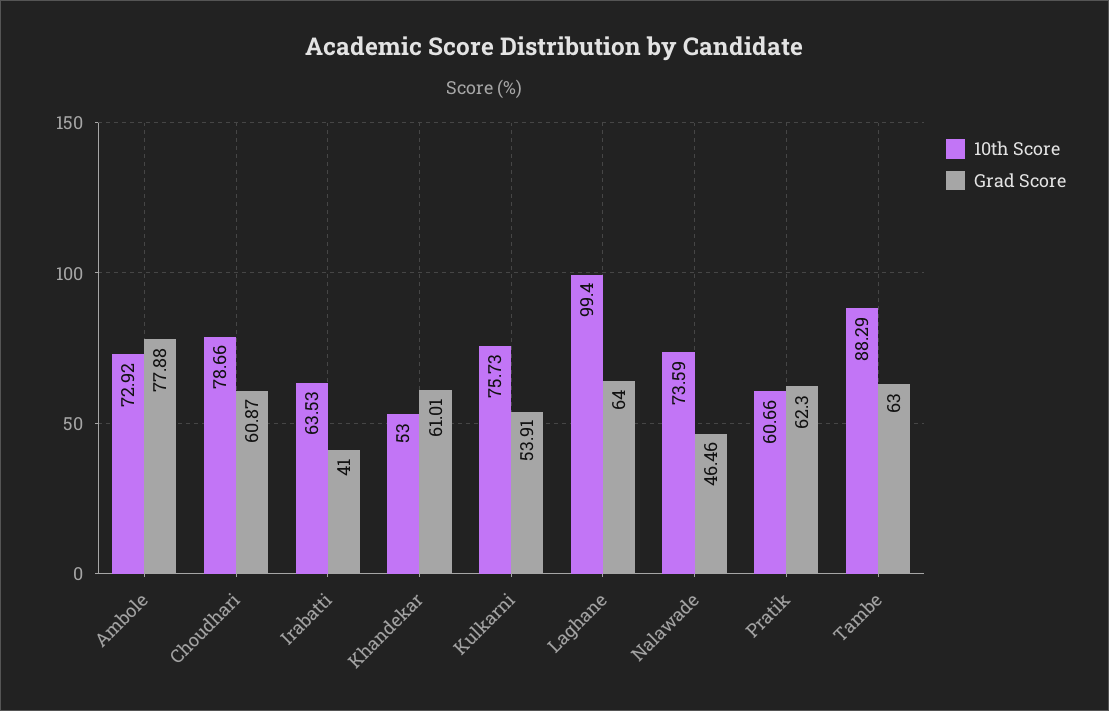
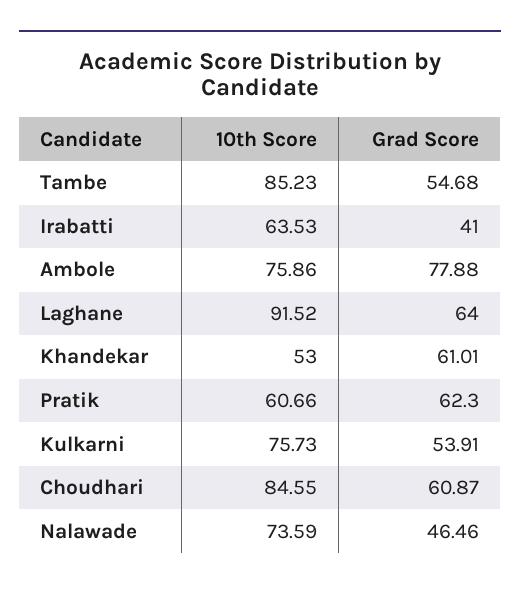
10th Score, Ambole: 72.92 -> 75.86
10th Score, Choudhari: 78.66 -> 84.55
10th Score, Laghane: 99.4 -> 91.52
10th Score, Tambe: 88.29 -> 85.23
Grad Score, Tambe: 63 -> 54.68

